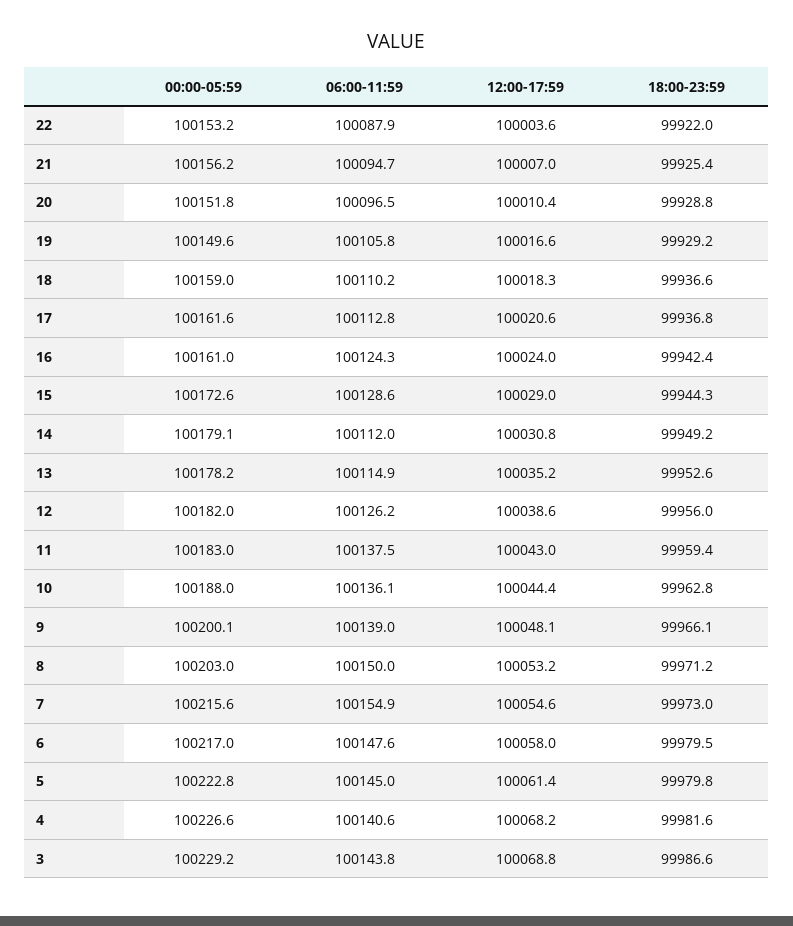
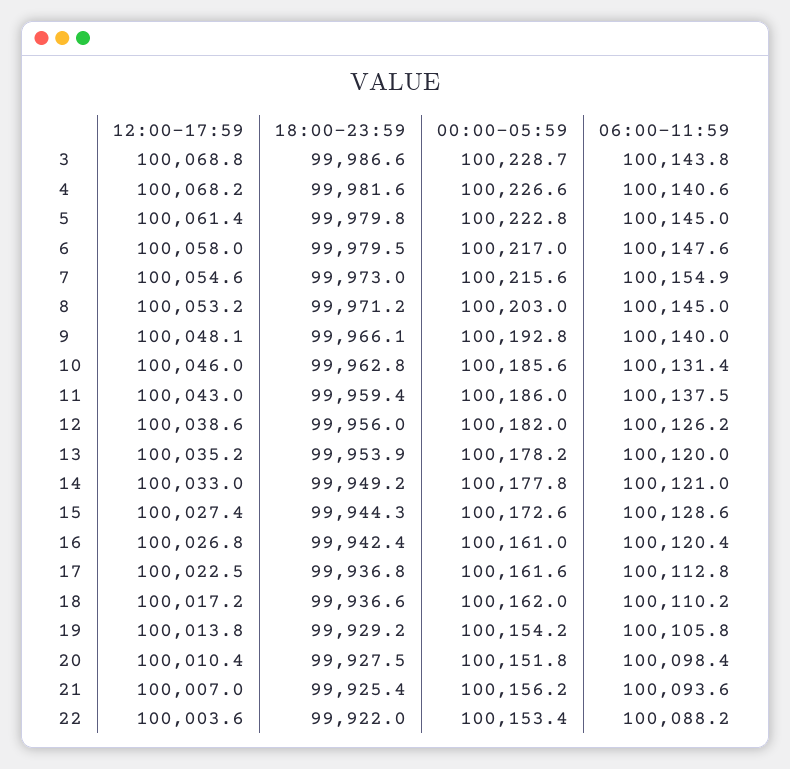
00:00-05:59, 22: 100153.2 -> 100153.4
06:00-11:59, 22: 100087.9 -> 100088.2
06:00-11:59, 21: 100094.7 -> 100093.6
06:00-11:59, 20: 100096.5 -> 100098.4
18:00-23:59, 20: 99928.8 -> 99927.5
00:00-05:59, 19: 100149.6 -> 100154.2
12:00-17:59, 19: 100016.6 -> 100013.8
00:00-05:59, 18: 100159 -> 100162
12:00-17:59, 18: 100018.3 -> 100017.2
12:00-17:59, 17: 100020.6 -> 100022.5
06:00-11:59, 16: 100124.3 -> 100120.4
12:00-17:59, 16: 100024 -> 100026.8
12:00-17:59, 15: 100029 -> 100027.4
00:00-05:59, 14: 100179.1 -> 100177.8
06:00-11:59, 14: 100112 -> 100121
12:00-17:59, 14: 100030.8 -> 100033
06:00-11:59, 13: 100114.9 -> 100120
18:00-23:59, 13: 99952.6 -> 99953.9
00:00-05:59, 11: 100183 -> 100186
00:00-05:59, 10: 100188 -> 100185.6
06:00-11:59, 10: 100136.1 -> 100131.4
12:00-17:59, 10: 100044.4 -> 100046
00:00-05:59, 9: 100200.1 -> 100192.8
06:00-11:59, 9: 100139 -> 100140
06:00-11:59, 8: 100150 -> 100145
00:00-05:59, 3: 100229.2 -> 100228.7

